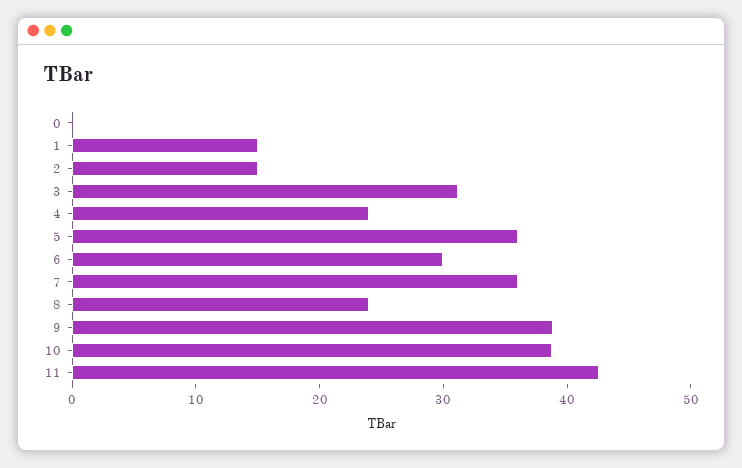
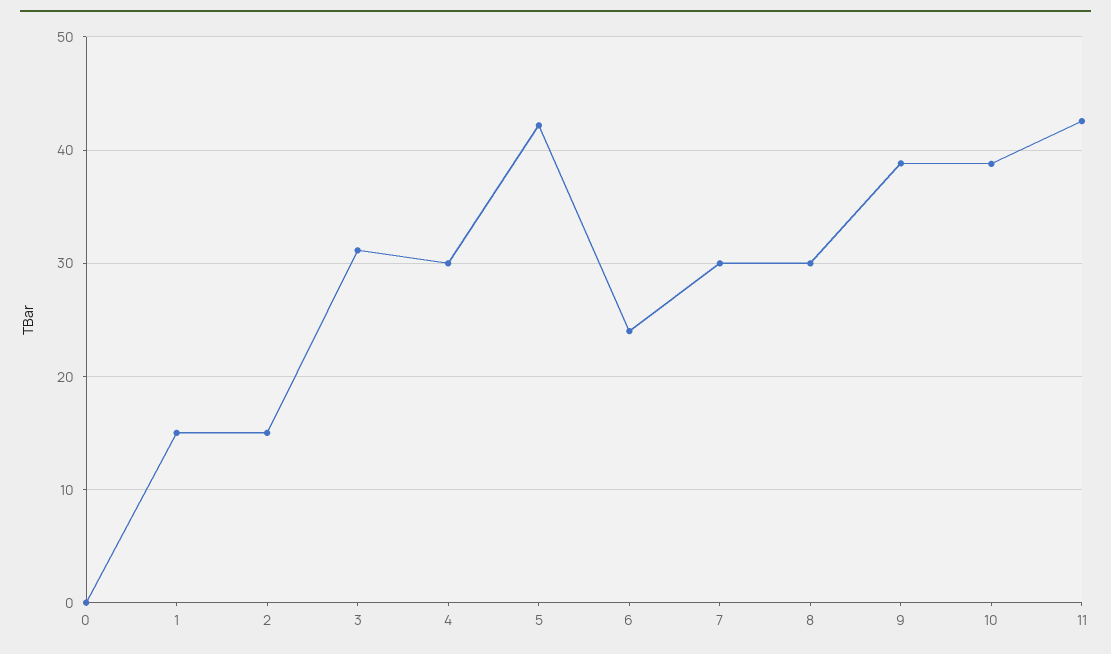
4: 24 -> 30
5: 36 -> 42
6: 30 -> 24
7: 36 -> 30
8: 24 -> 30

